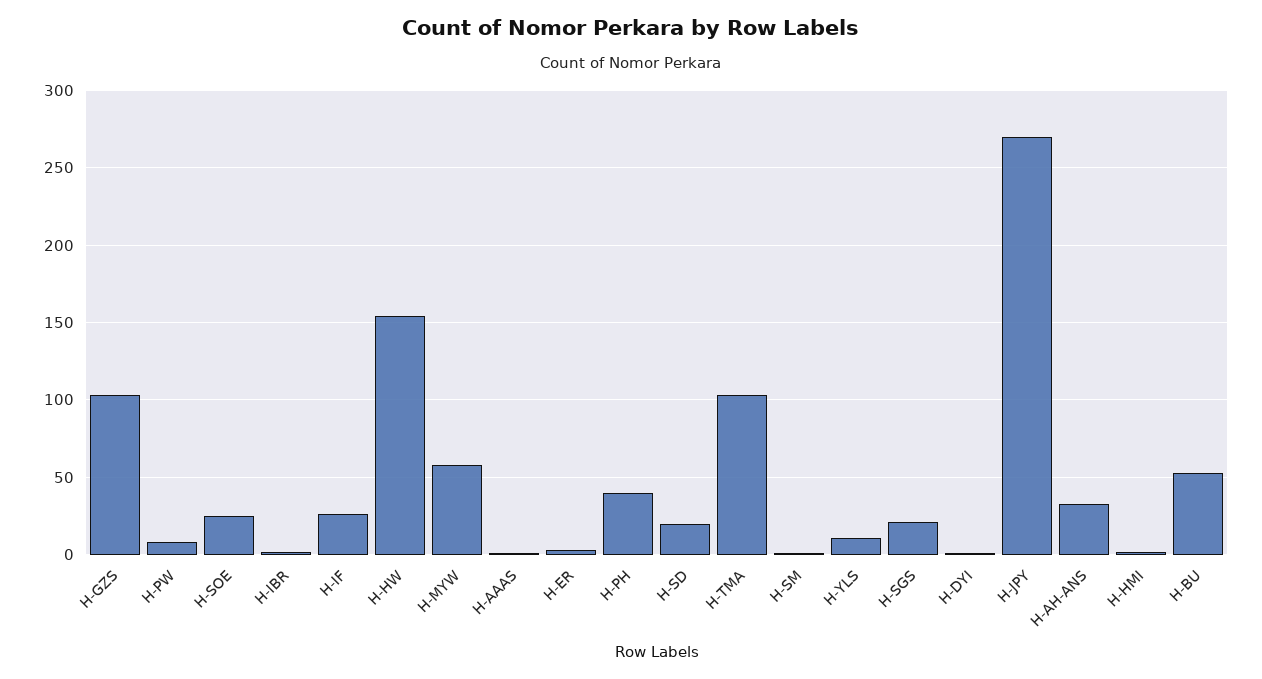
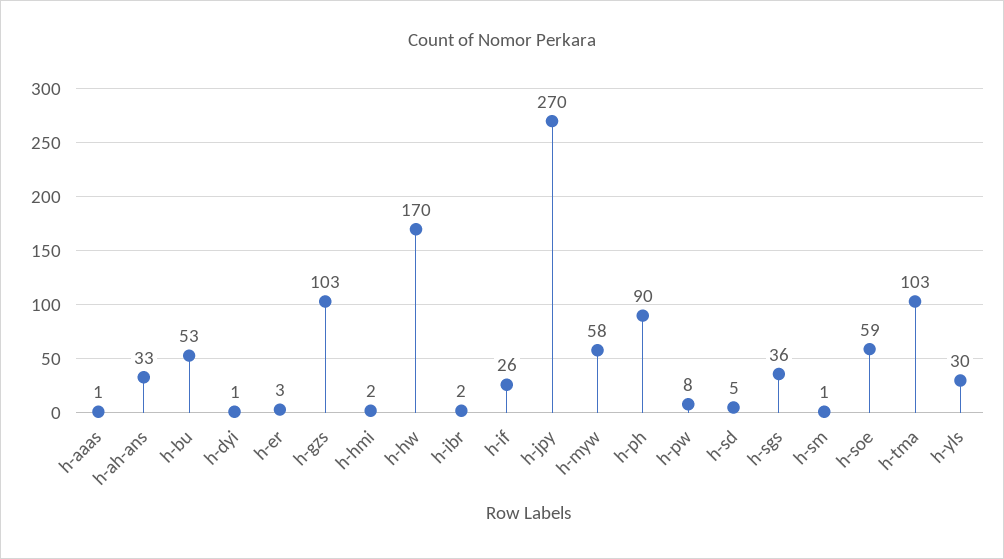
H-SOE: 25 -> 59
H-HW: 155 -> 170
H-PH: 40 -> 90
H-SD: 20 -> 5
H-YLS: 10 -> 30
H-SGS: 20 -> 36

